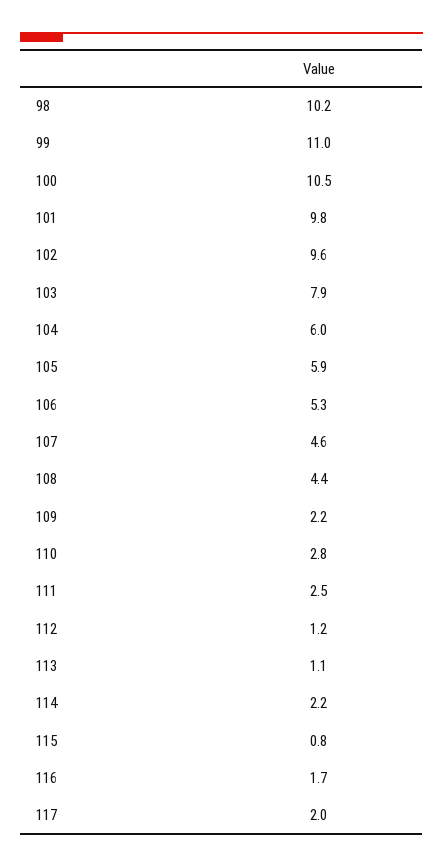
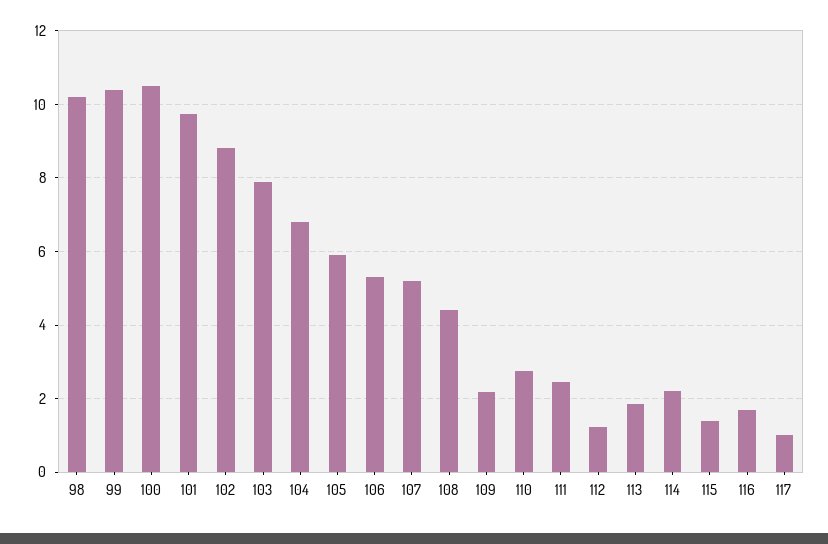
99: 11 -> 10.4
102: 9.6 -> 8.8
104: 6 -> 6.8
107: 4.6 -> 5.2
113: 1.1 -> 1.8
115: 0.8 -> 1.4
117: 2 -> 1

